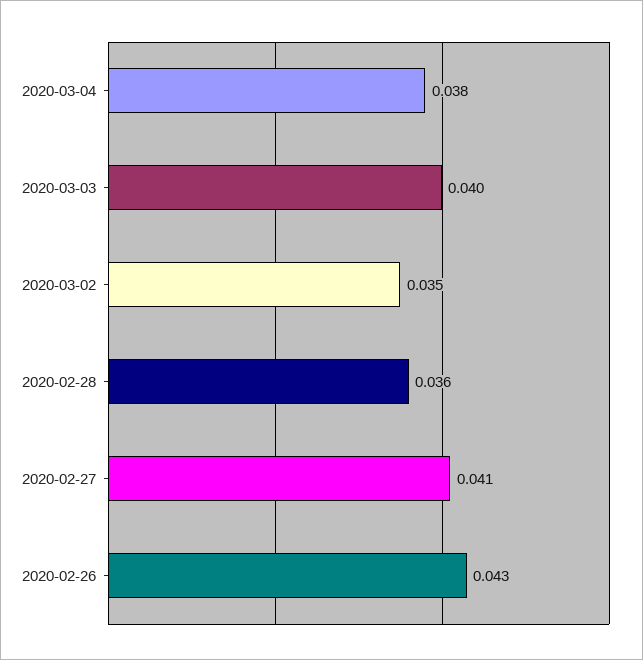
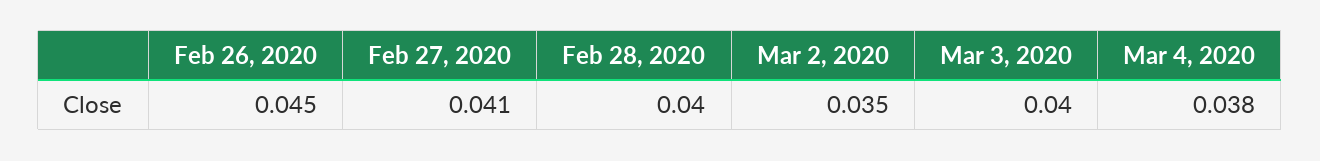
2020-02-28: 0.036 -> 0.04
2020-02-26: 0.043 -> 0.045

